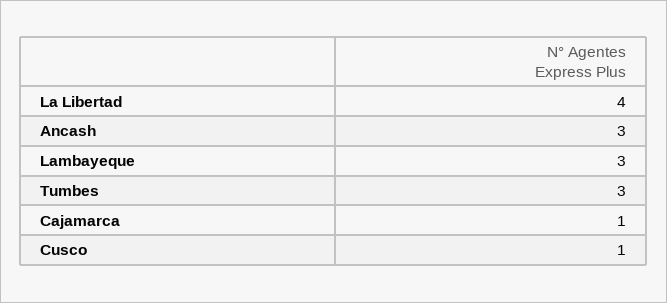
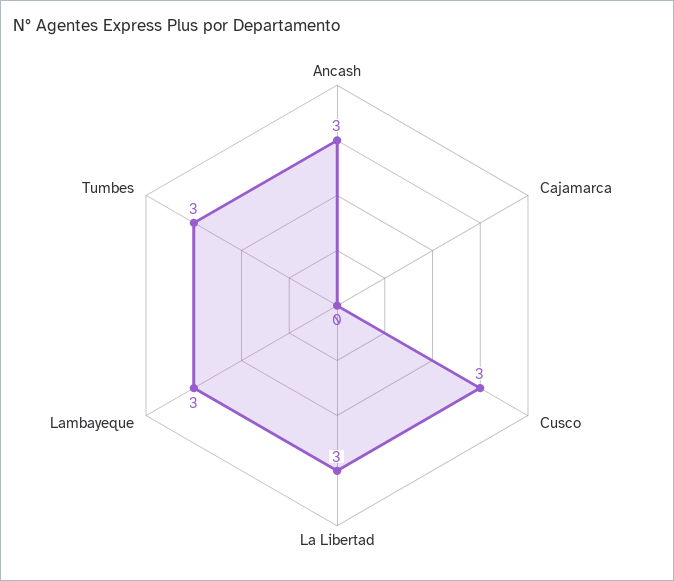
La Libertad: 4 -> 3
Cajamarca: 1 -> 0
Cusco: 1 -> 3

